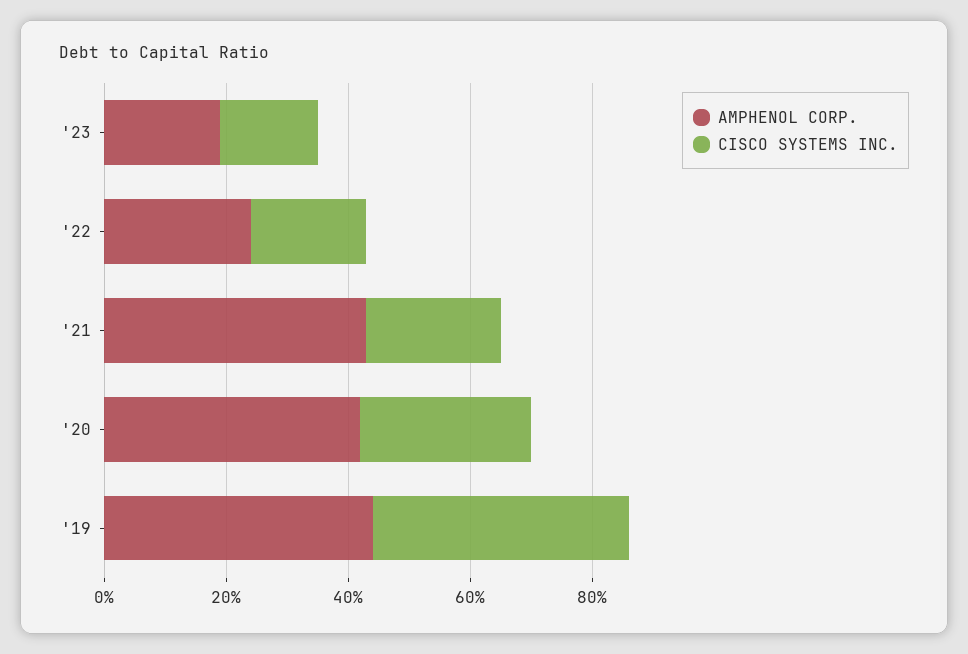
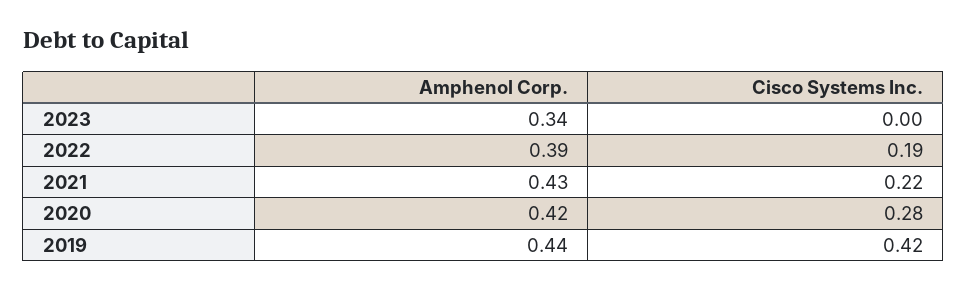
AMPHENOL CORP., '23: 0.2 -> 0.34
CISCO SYSTEMS INC., '23: 0.15 -> 0
AMPHENOL CORP., '22: 0.25 -> 0.39

